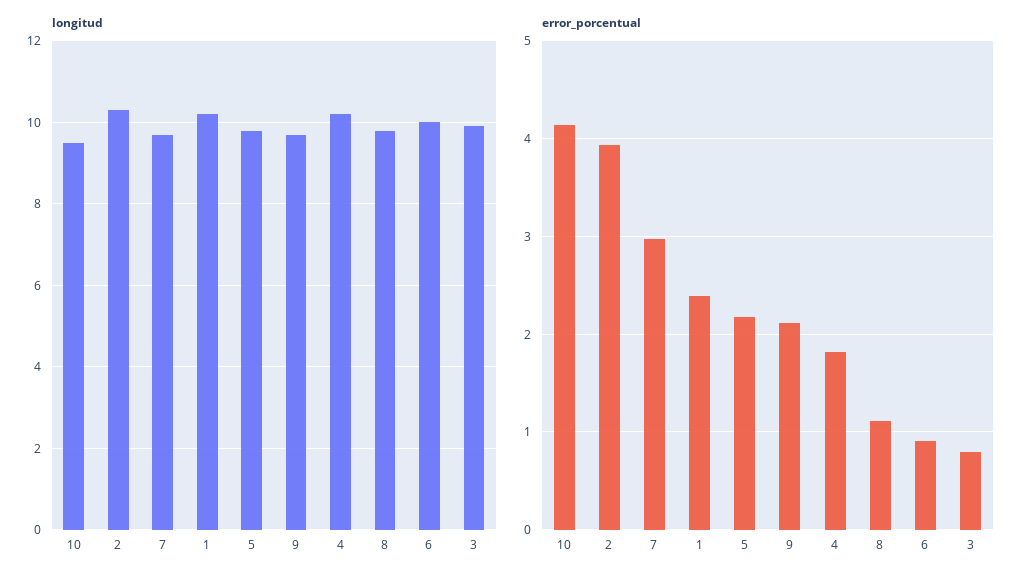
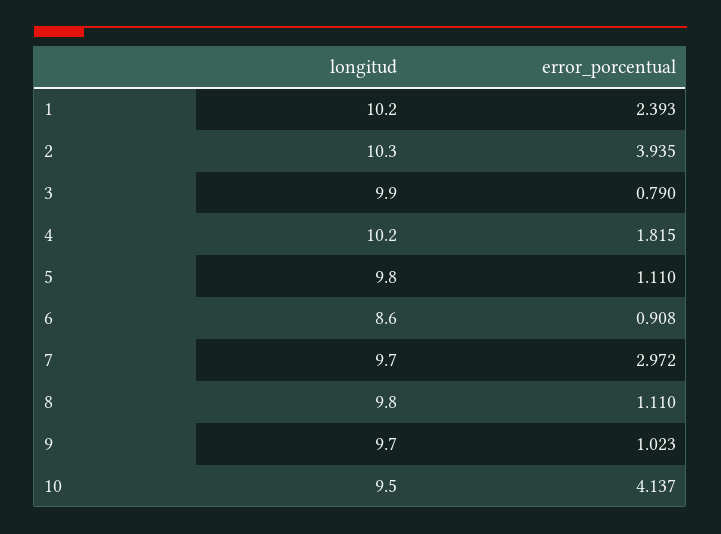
longitud, 6: 10 -> 8.6
error_porcentual, 5: 2.2 -> 1.11
error_porcentual, 9: 2.1 -> 1.023

